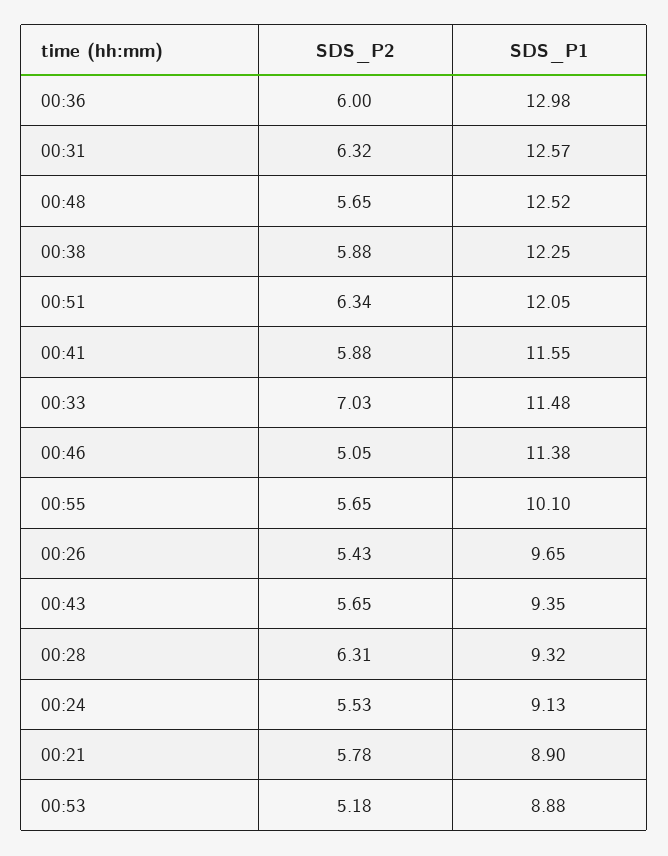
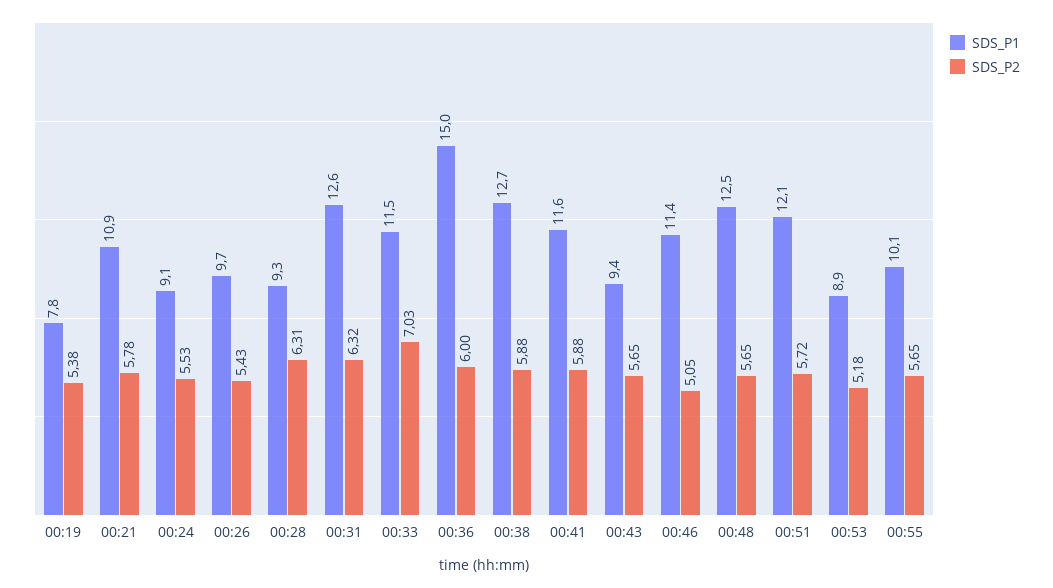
SDS_P1, 00:36: 12.98 -> 15
SDS_P1, 00:38: 12.25 -> 12.7
SDS_P2, 00:51: 6.34 -> 5.72
SDS_P1, 00:21: 8.9 -> 10.9
SDS_P1, 00:19: none -> 7.8
SDS_P2, 00:19: none -> 5.38

